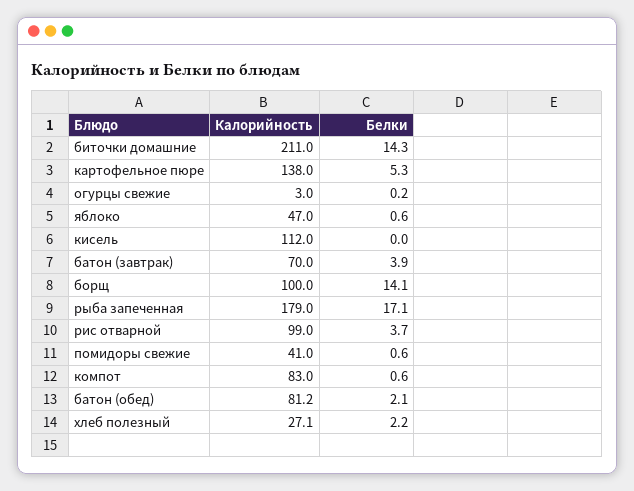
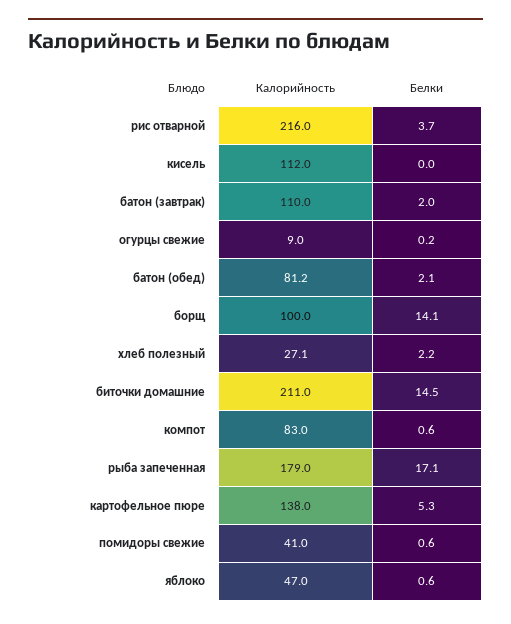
Белки, биточки домашние: 14.3 -> 14.5
Калорийность, огурцы свежие: 3 -> 9
Калорийность, батон (завтрак): 70 -> 110
Белки, батон (завтрак): 3.9 -> 2
Калорийность, рис отварной: 99 -> 216

